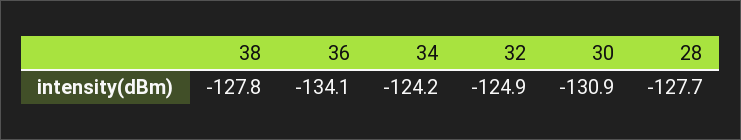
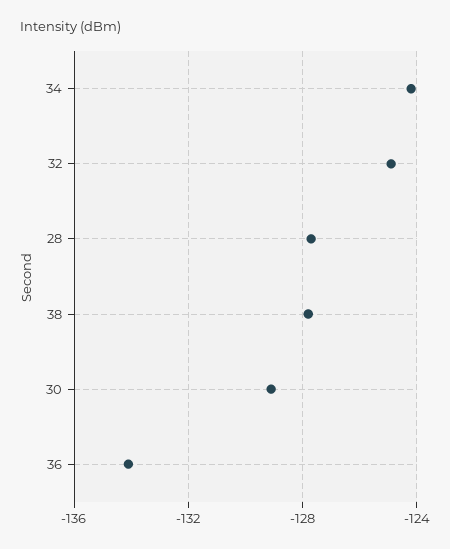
30: -130.9 -> -129

